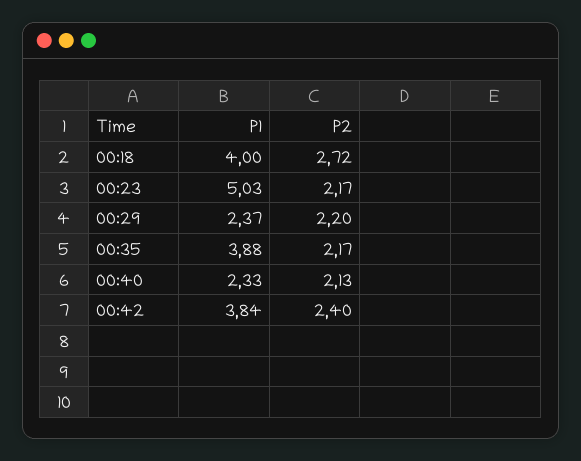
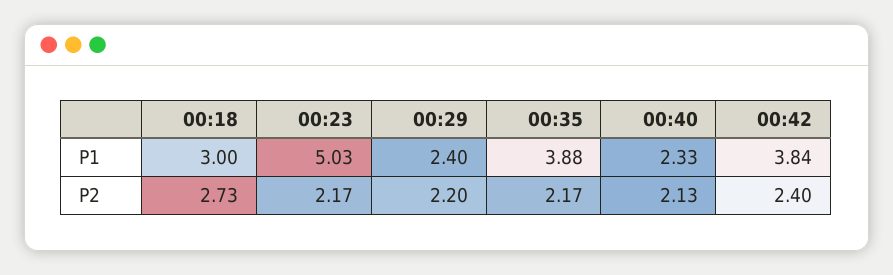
P1, 00:18: 4 -> 3
P2, 00:18: 2.72 -> 2.73
P1, 00:29: 2.37 -> 2.4

